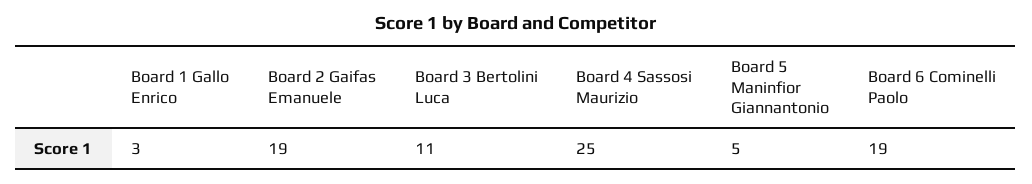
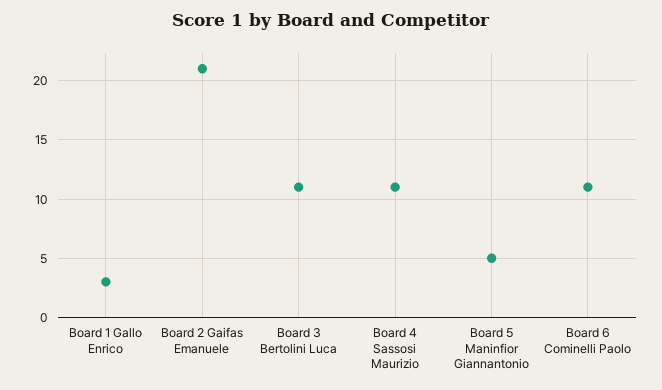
Board 2 Gaifas Emanuele: 19 -> 21
Board 4 Sassosi Maurizio: 25 -> 11
Board 6 Cominelli Paolo: 19 -> 11

